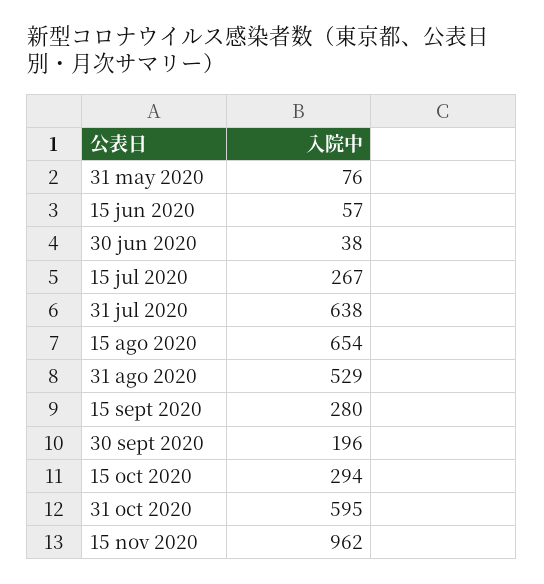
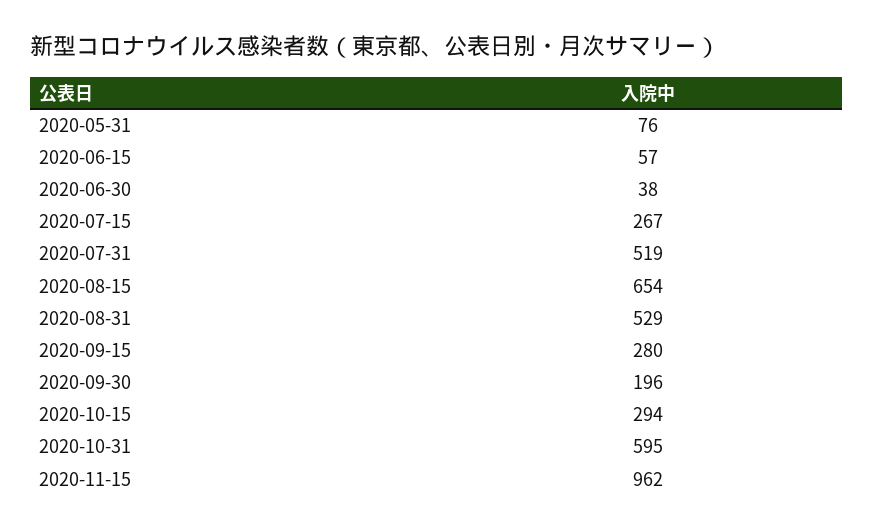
31 jul 2020: 638 -> 519

